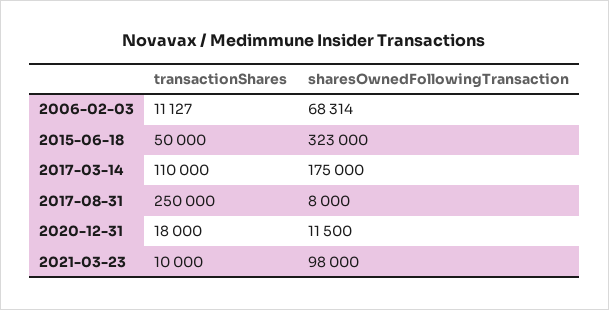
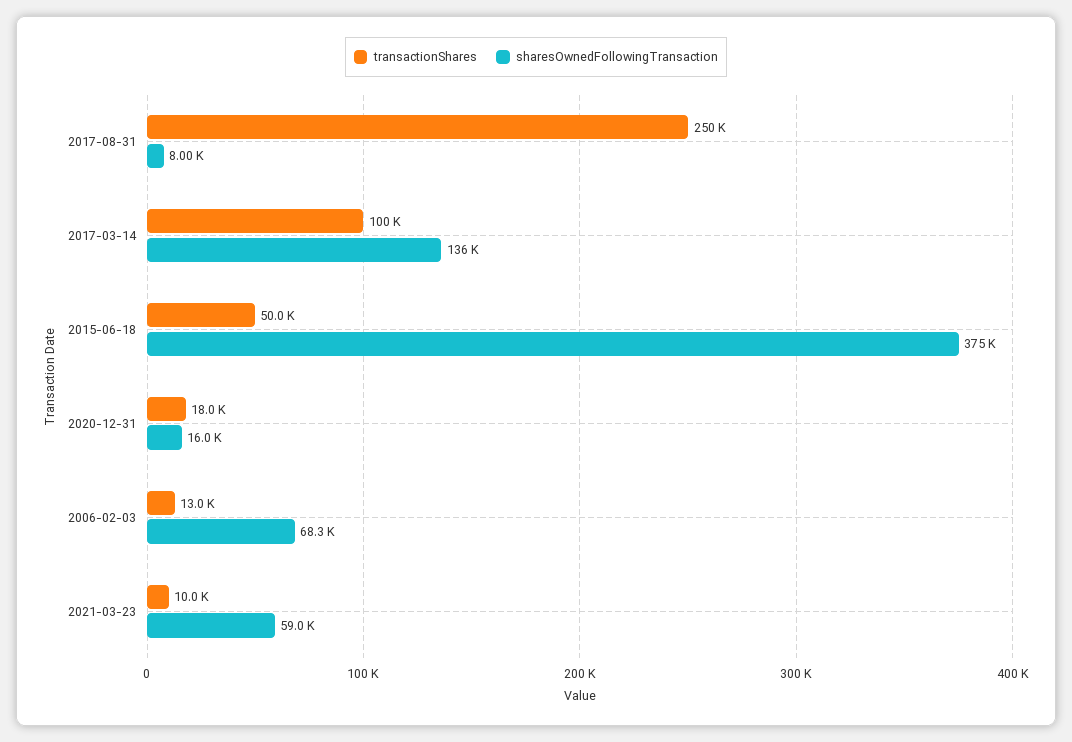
transactionShares, 2006-02-03: 11127 -> 13000
sharesOwnedFollowingTransaction, 2015-06-18: 323000 -> 375000
transactionShares, 2017-03-14: 110000 -> 100000
sharesOwnedFollowingTransaction, 2017-03-14: 175000 -> 136000
sharesOwnedFollowingTransaction, 2020-12-31: 11500 -> 16000
sharesOwnedFollowingTransaction, 2021-03-23: 98000 -> 59000

